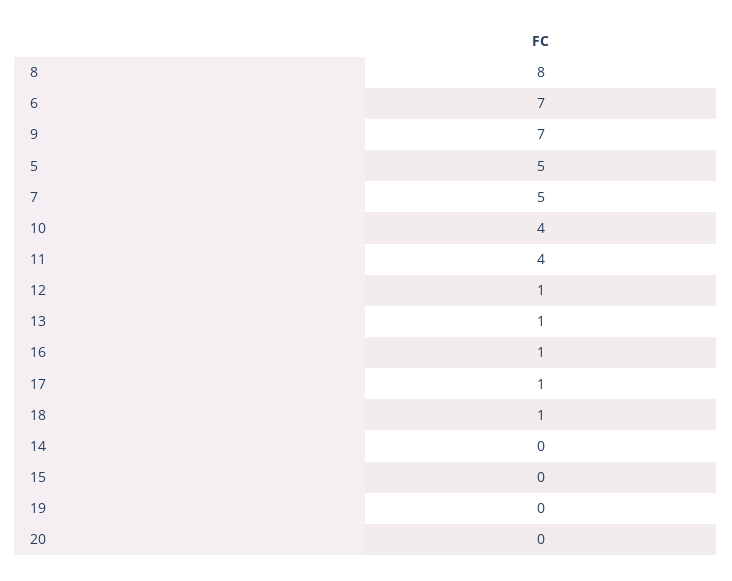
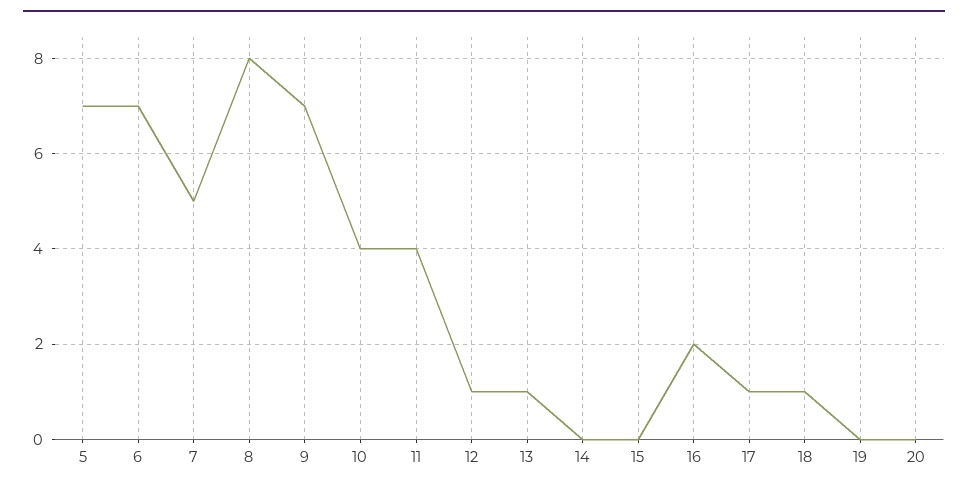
5: 5 -> 7
16: 1 -> 2

